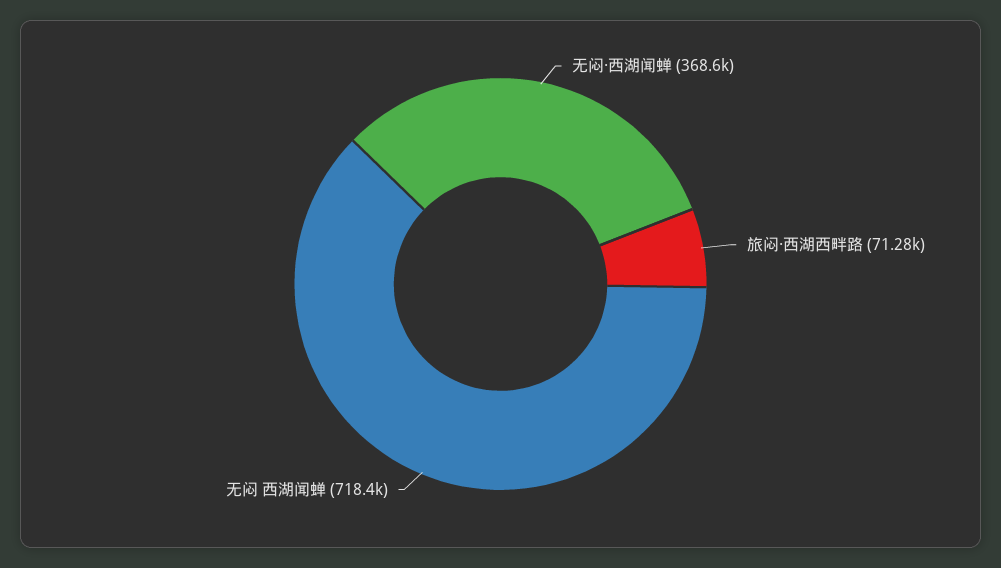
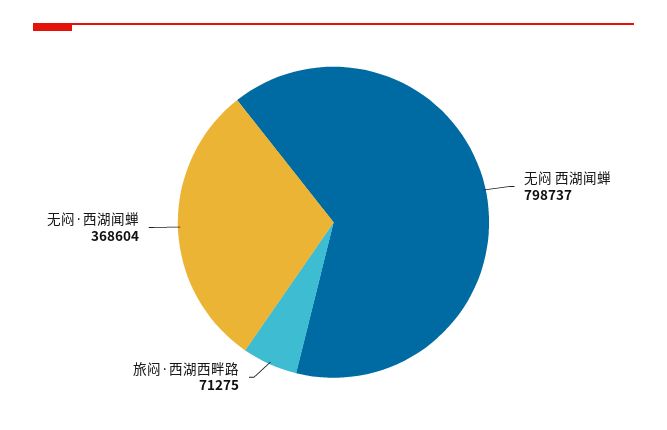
无闷 西湖闻蝉: 718400 -> 798737

